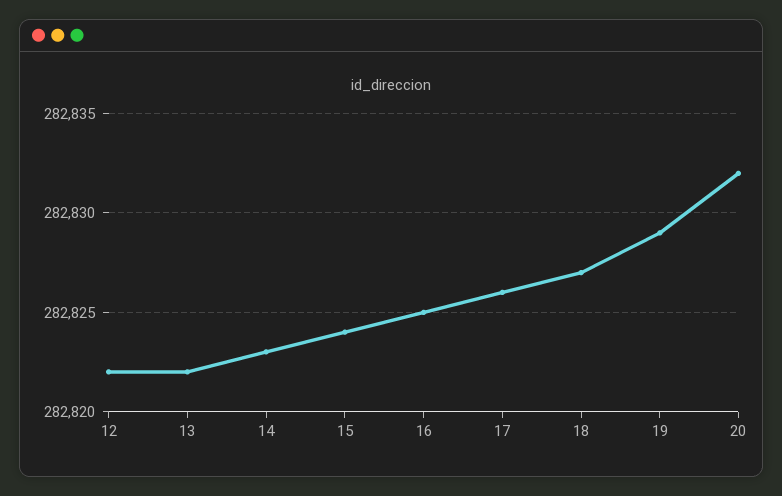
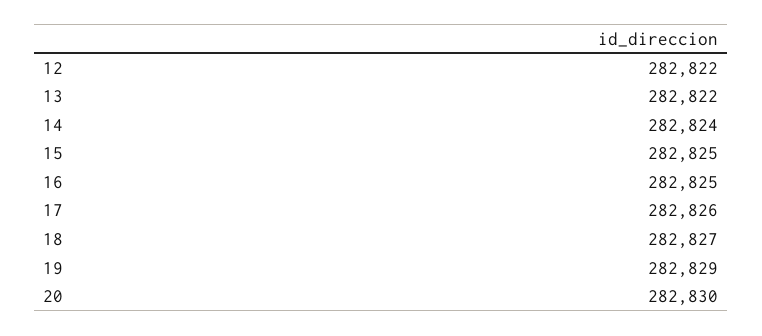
14: 282823 -> 282824
15: 282824 -> 282825
20: 282832 -> 282830

